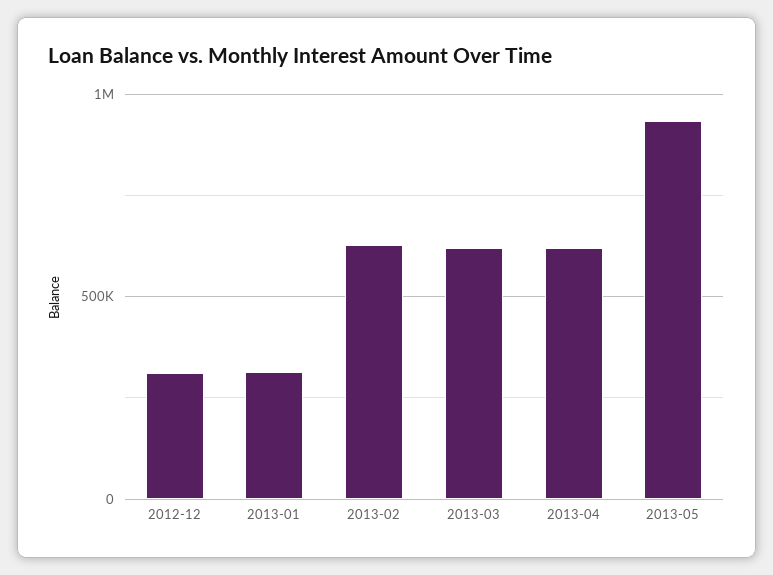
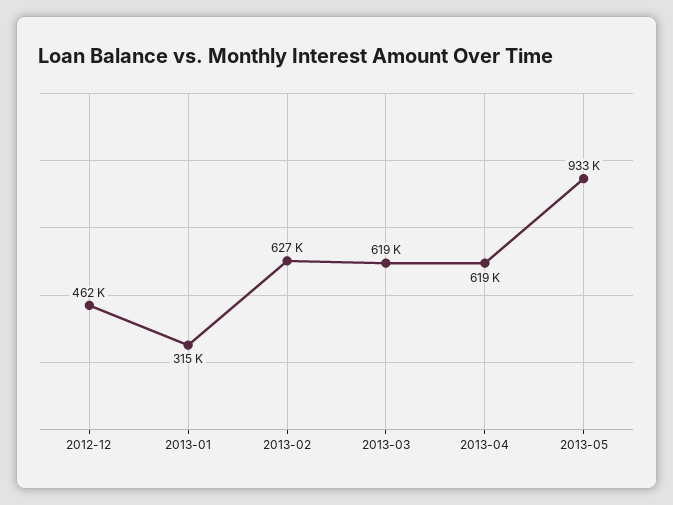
2012-12: 300000 -> 462000

